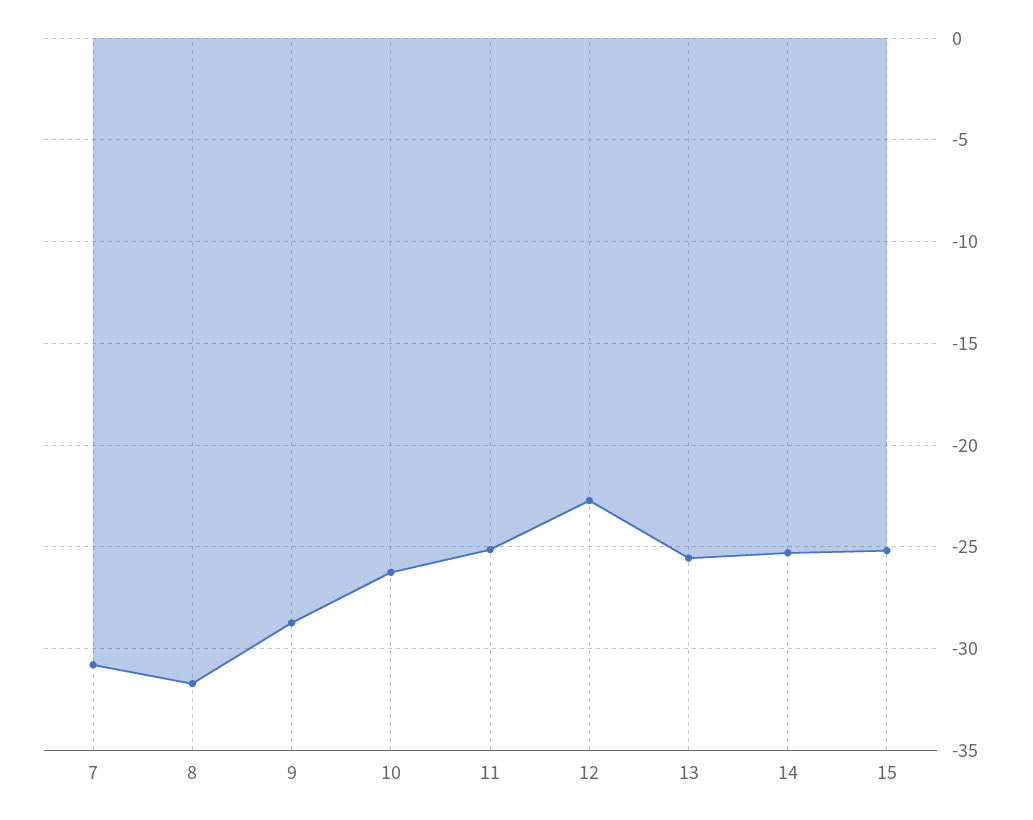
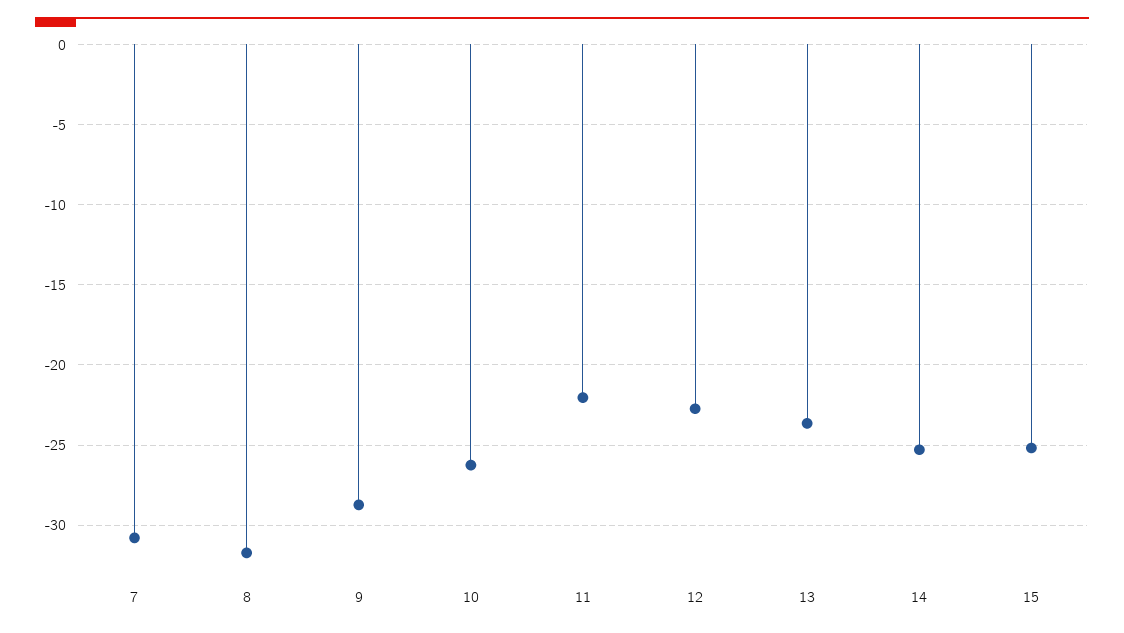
11: -25 -> -22
13: -25.5 -> -23.5

